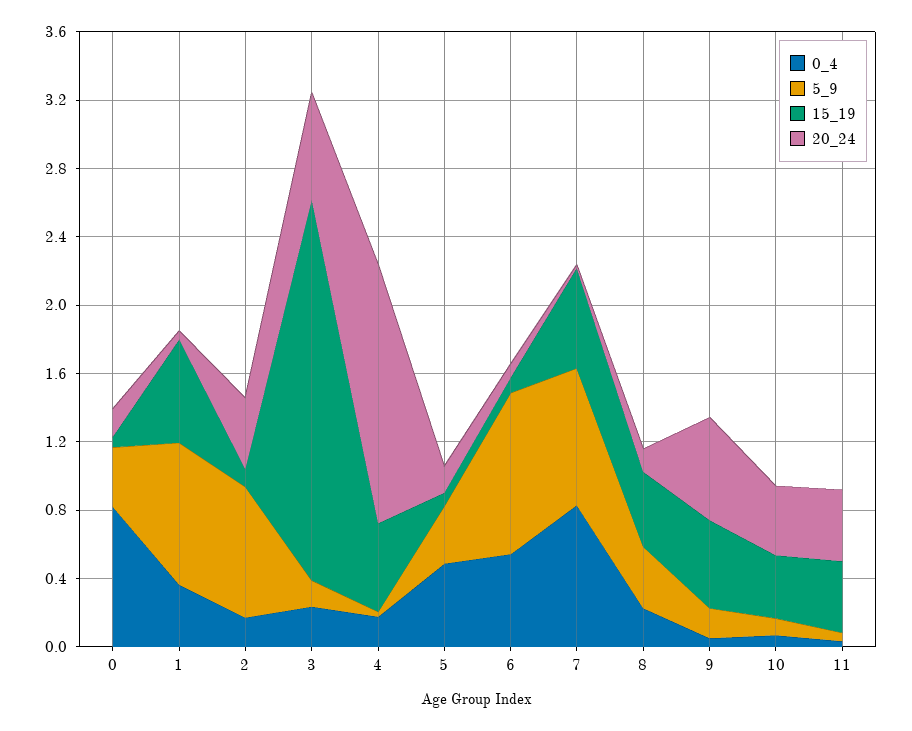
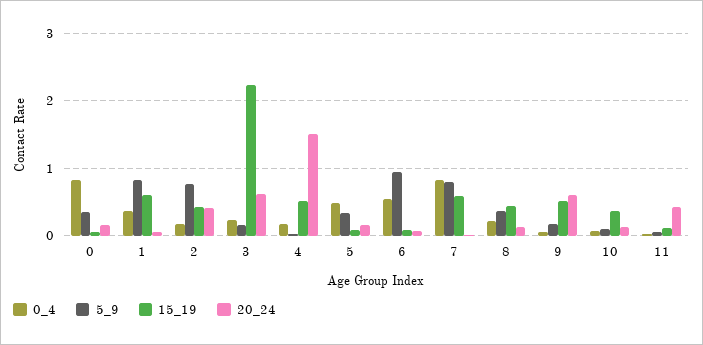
15_19, 2: 0.1 -> 0.4
20_24, 10: 0.4 -> 0.1
15_19, 11: 0.4 -> 0.1

